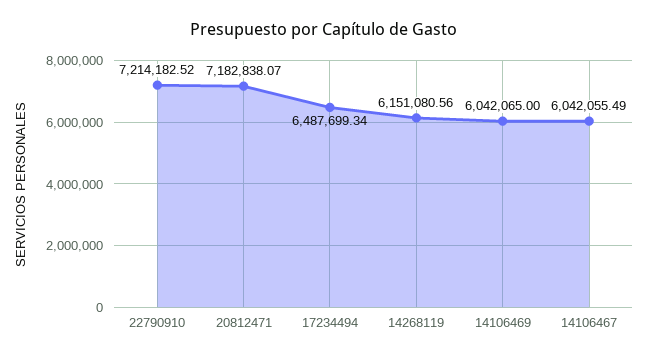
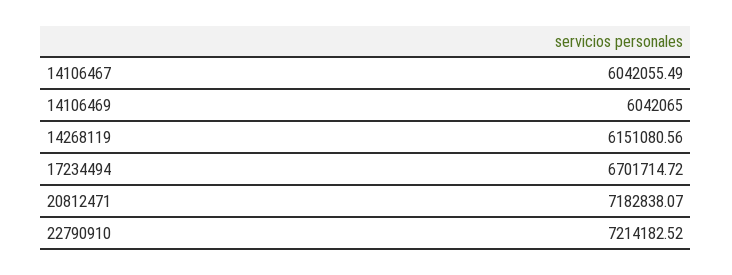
17234494: 6487699.34 -> 6701714.72

